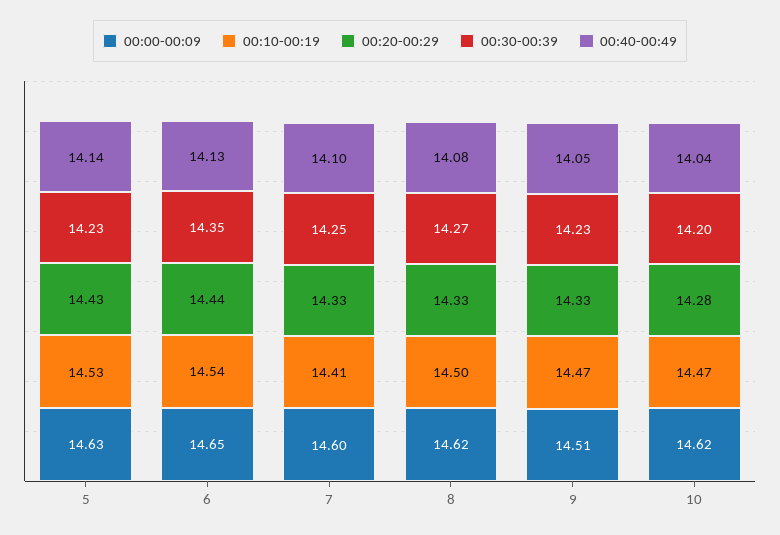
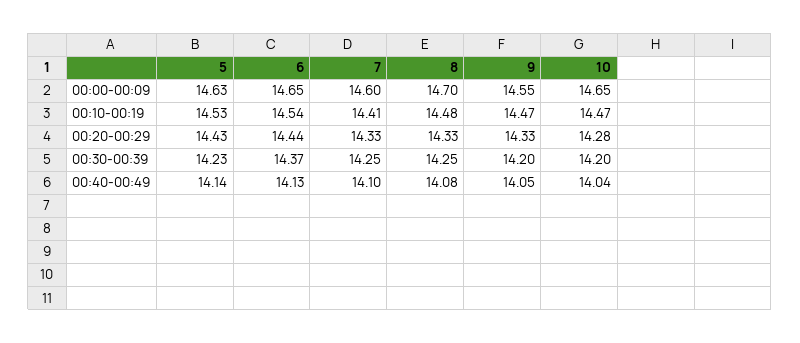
00:30-00:39, 6: 14.35 -> 14.37
00:00-00:09, 8: 14.62 -> 14.7
00:10-00:19, 8: 14.5 -> 14.48
00:30-00:39, 8: 14.27 -> 14.25
00:00-00:09, 9: 14.51 -> 14.55
00:30-00:39, 9: 14.23 -> 14.2
00:00-00:09, 10: 14.62 -> 14.65

